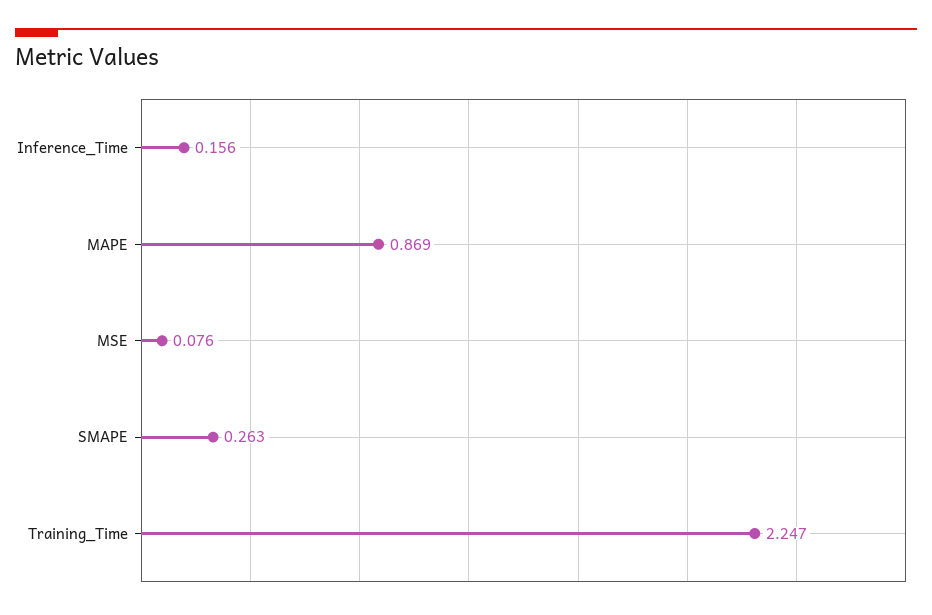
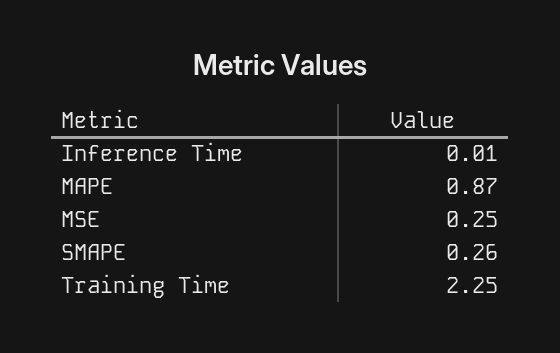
Inference_Time: 0.156 -> 0.01
MSE: 0.076 -> 0.25

